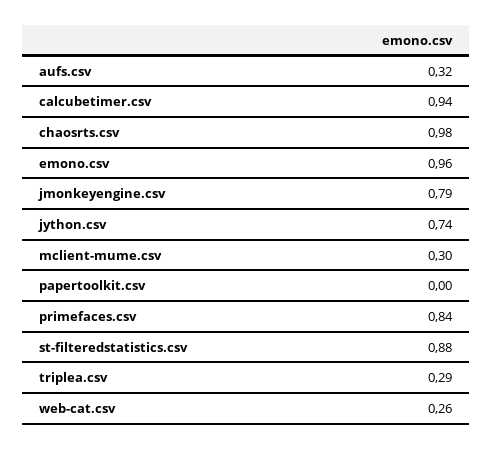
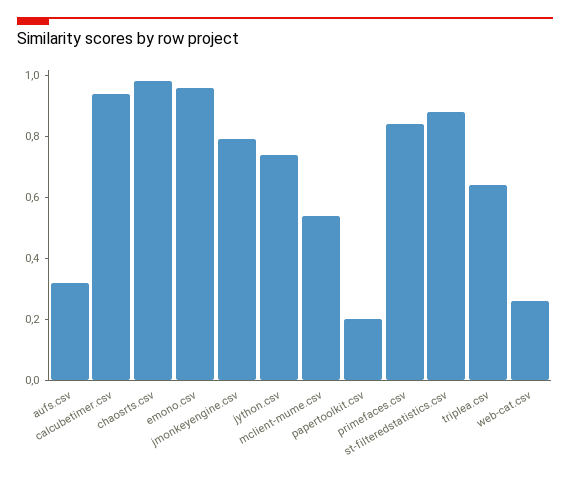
mclient-mume.csv: 0.3 -> 0.55
papertoolkit.csv: 0 -> 0.2
triplea.csv: 0.29 -> 0.65

